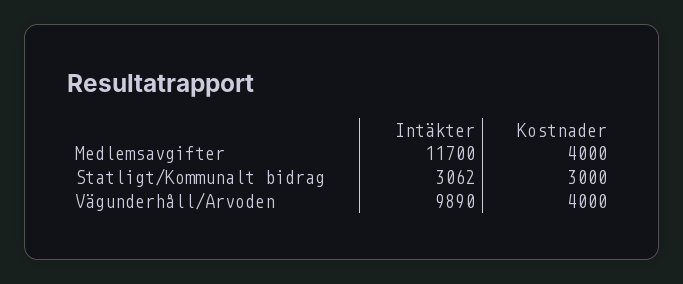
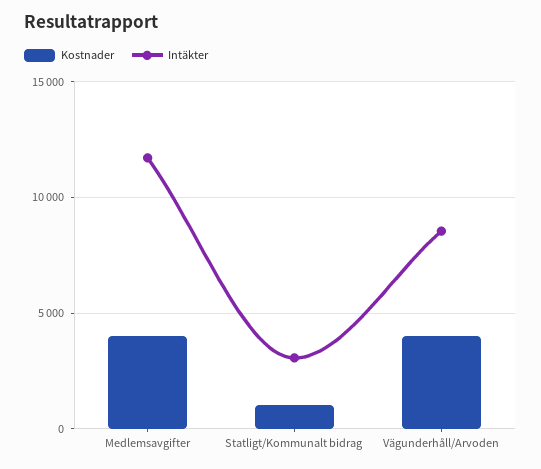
Kostnader, Statligt/Kommunalt bidrag: 3000 -> 1000
Intäkter, Vägunderhåll/Arvoden: 9890 -> 8500

